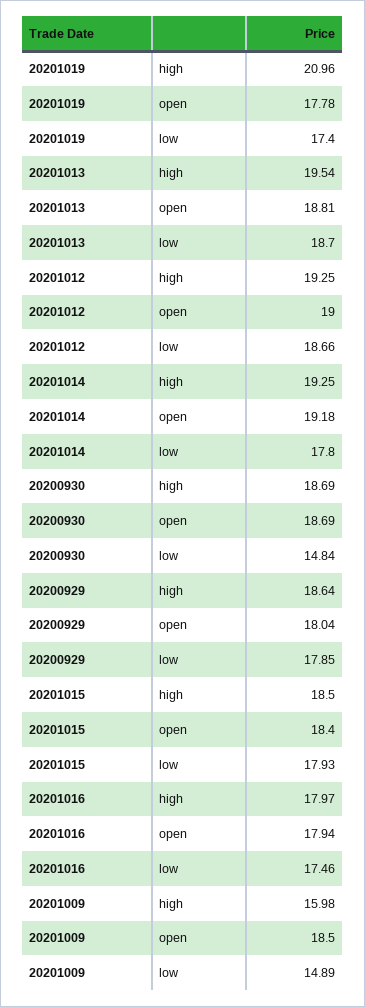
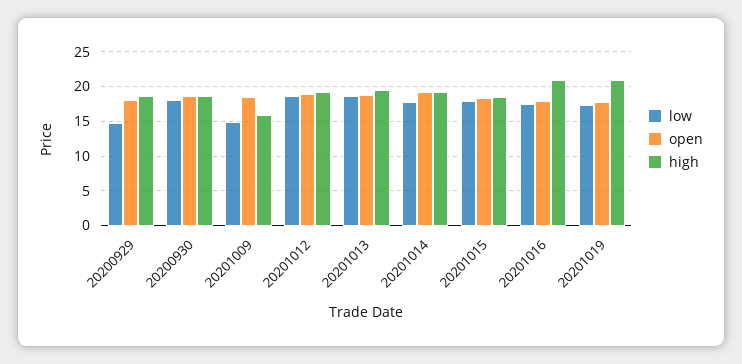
low, 20200930: 14.84 -> 18
low, 20200929: 17.85 -> 15
high, 20201016: 17.97 -> 21

